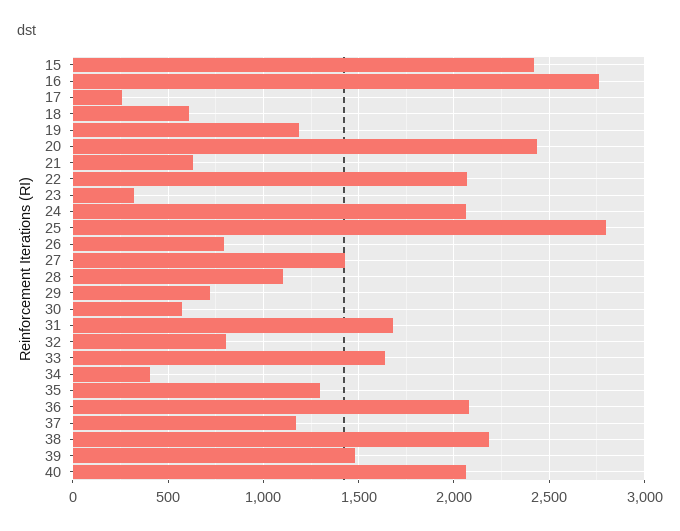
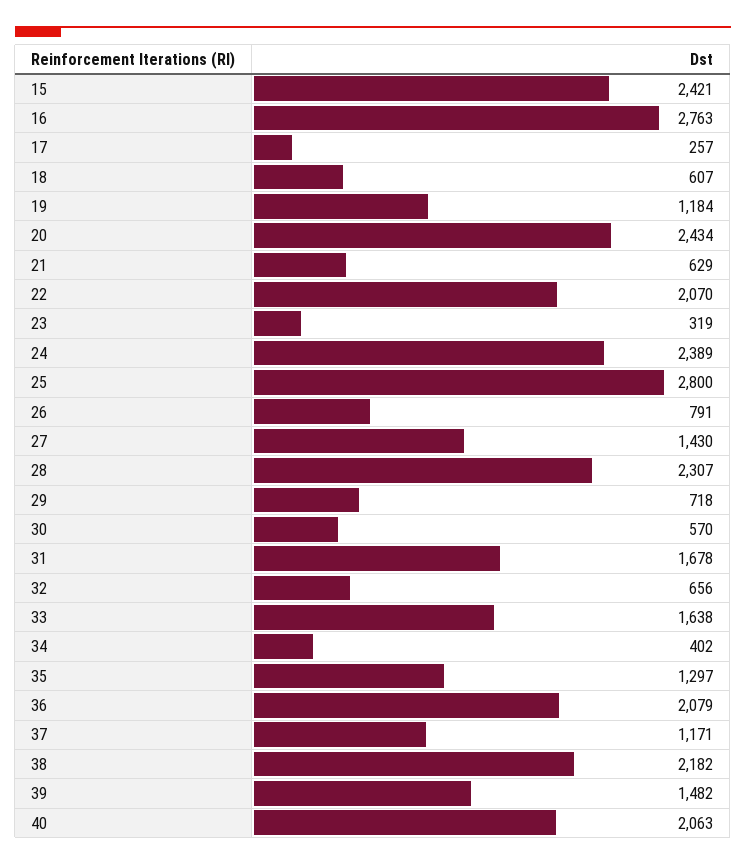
24: 2050 -> 2389
28: 1100 -> 2307
32: 800 -> 656

